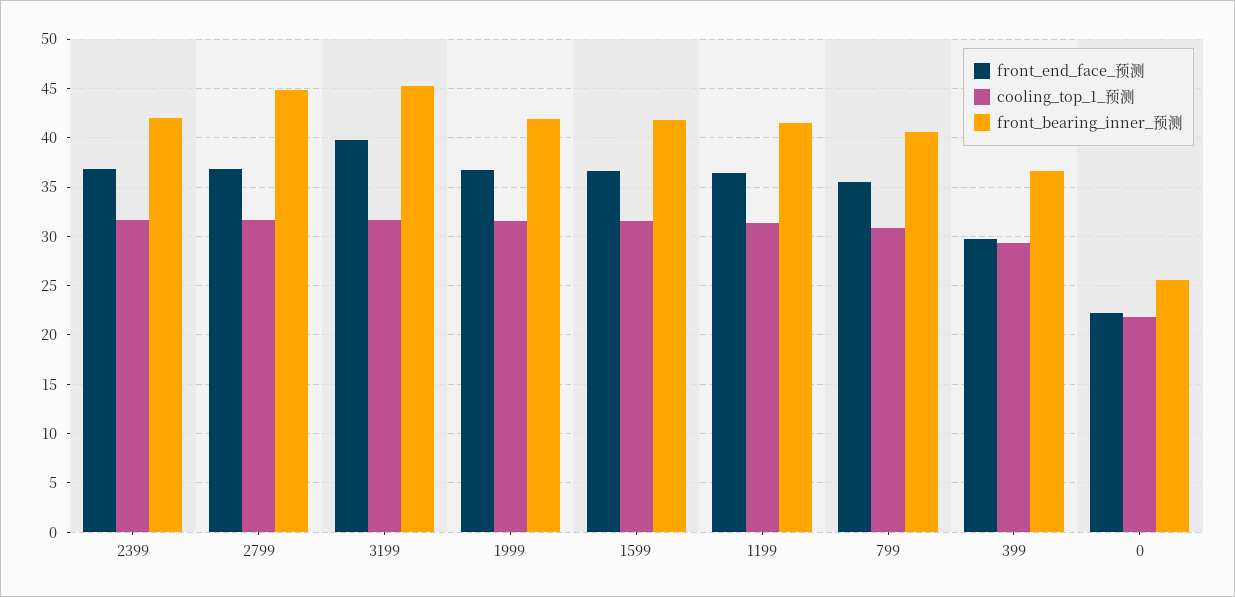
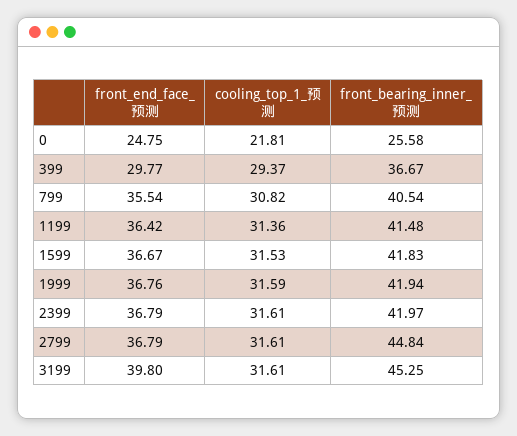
front_end_face_预测, 0: 22 -> 24.75

